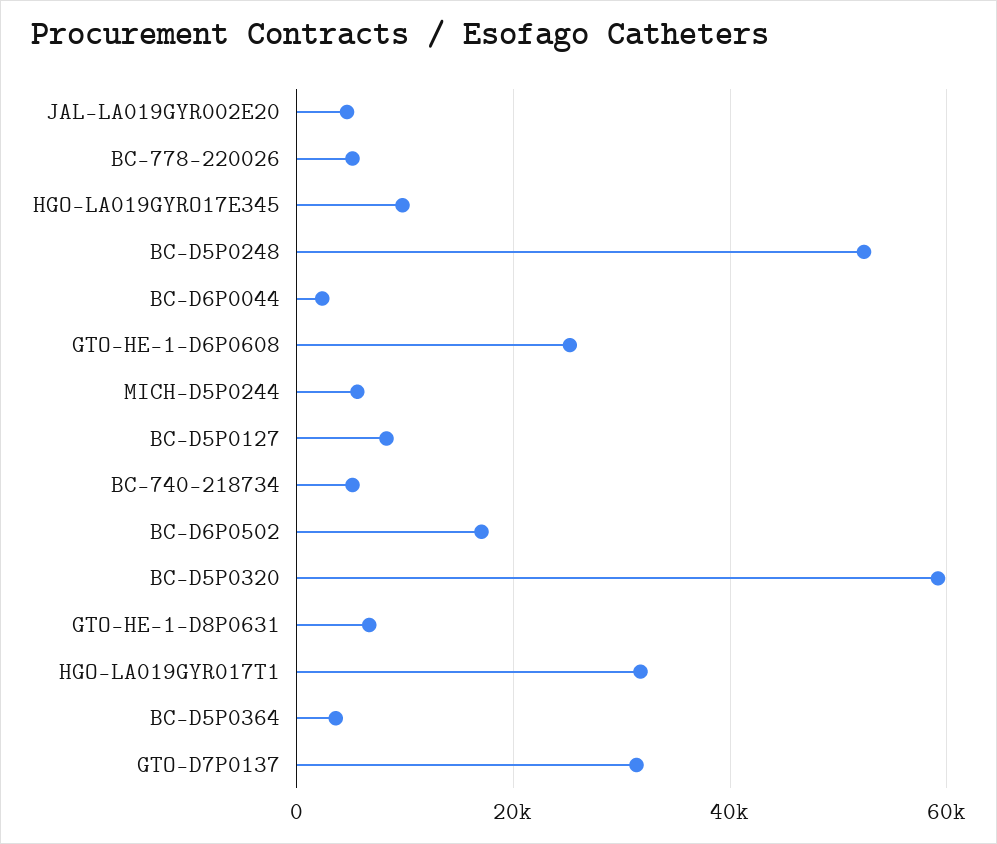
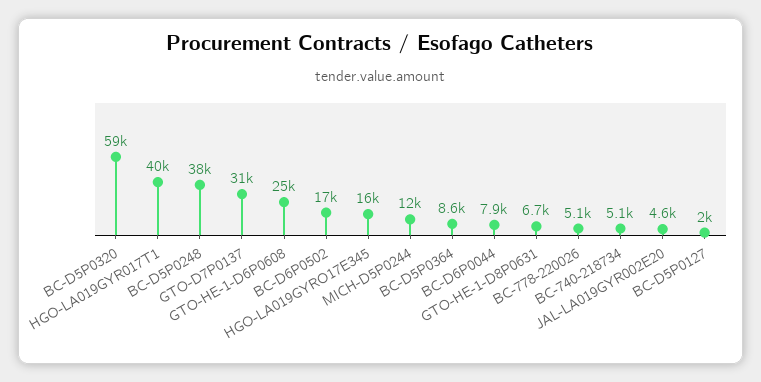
HGO-LA019GYRO17E345: 10000 -> 16000
BC-D5P0248: 52000 -> 38000
BC-D6P0044: 2000 -> 7900
MICH-D5P0244: 6000 -> 12000
BC-D5P0127: 8000 -> 2000
HGO-LA019GYR017T1: 32000 -> 40000
BC-D5P0364: 4000 -> 8600

